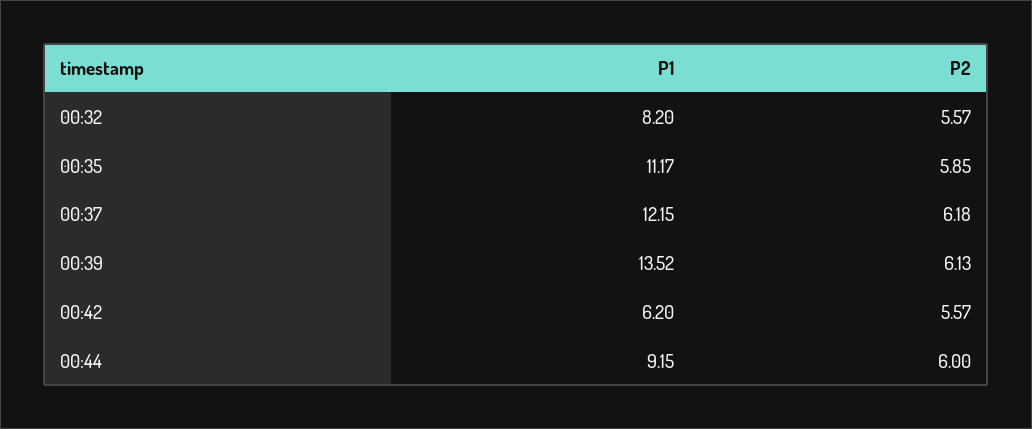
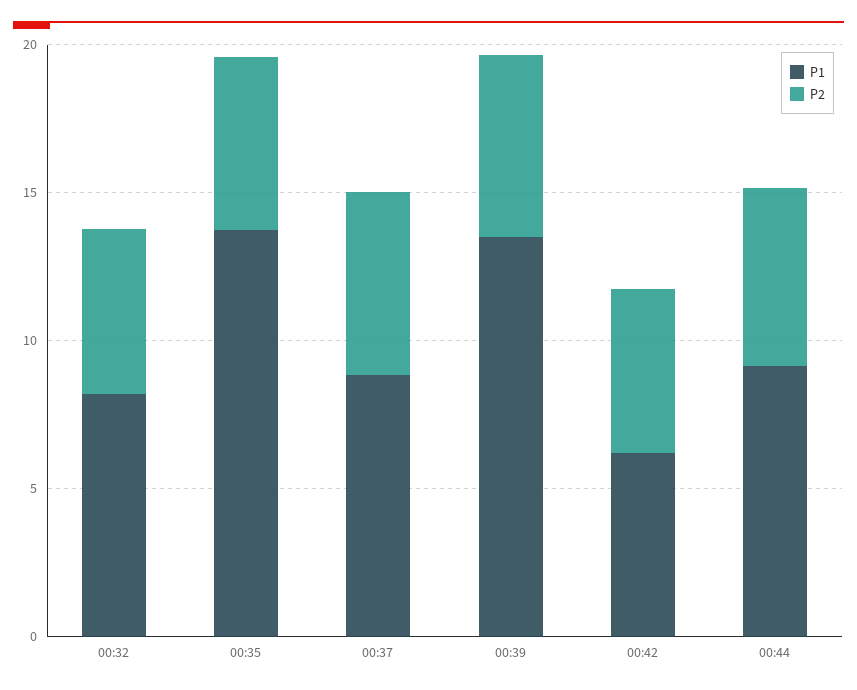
P1, 00:35: 11.17 -> 14
P1, 00:37: 12.15 -> 9

